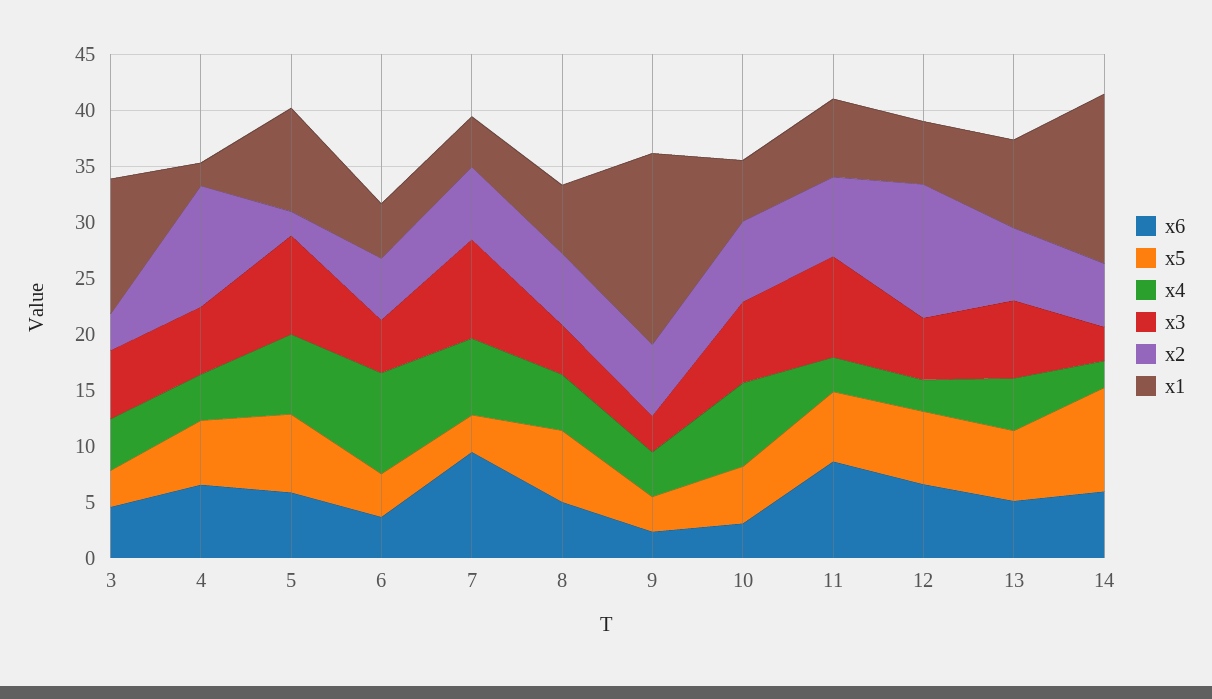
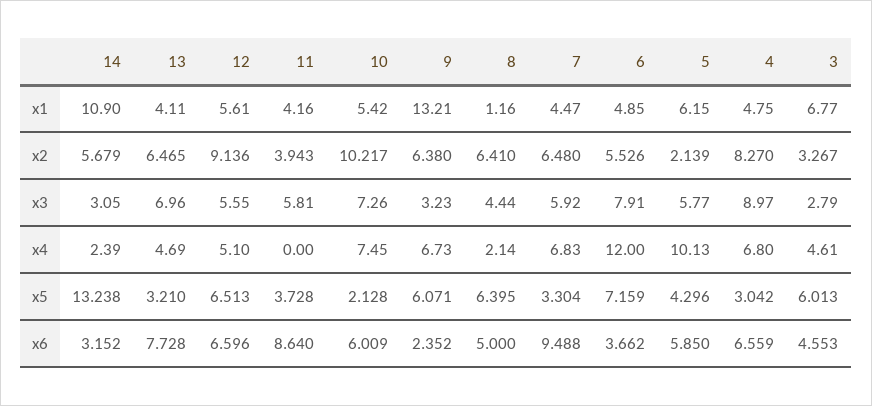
x5, 3: 3 -> 6.013
x3, 3: 6 -> 2.79
x1, 3: 12 -> 6.77
x5, 4: 6 -> 3.042
x4, 4: 4 -> 6.8
x3, 4: 6 -> 8.97
x2, 4: 11 -> 8.27
x1, 4: 2 -> 4.75
x5, 5: 7 -> 4.296
x4, 5: 7 -> 10.13
x3, 5: 9 -> 5.77
x1, 5: 9 -> 6.15
x5, 6: 4 -> 7.159
x4, 6: 9 -> 12
x3, 6: 5 -> 7.91
x3, 7: 9 -> 5.92
x4, 8: 5 -> 2.14
x1, 8: 6 -> 1.16
x5, 9: 3 -> 6.071
x4, 9: 4 -> 6.73
x1, 9: 17 -> 13.21
x6, 10: 3 -> 6.009
x5, 10: 5 -> 2.128
x2, 10: 7 -> 10.217
x5, 11: 6 -> 3.728
x4, 11: 3 -> 0
x3, 11: 9 -> 5.81
x2, 11: 7 -> 3.943
x1, 11: 7 -> 4.16
x4, 12: 3 -> 5.1
x2, 12: 12 -> 9.136
x6, 13: 5 -> 7.728
x5, 13: 6 -> 3.21
x1, 13: 8 -> 4.11
x6, 14: 6 -> 3.152
x5, 14: 9 -> 13.238
x1, 14: 15 -> 10.9

